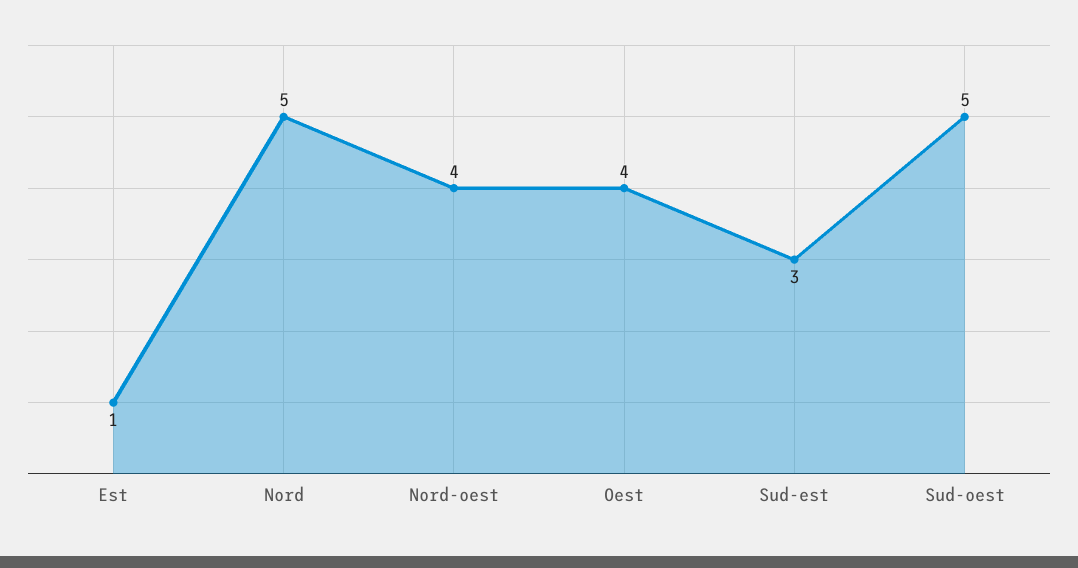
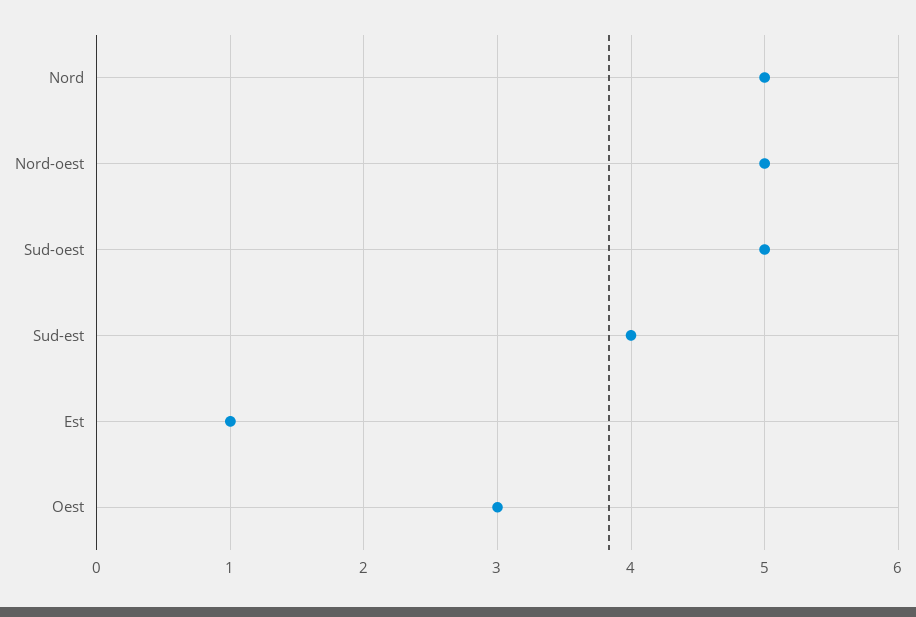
Nord-oest: 4 -> 5
Oest: 4 -> 3
Sud-est: 3 -> 4

